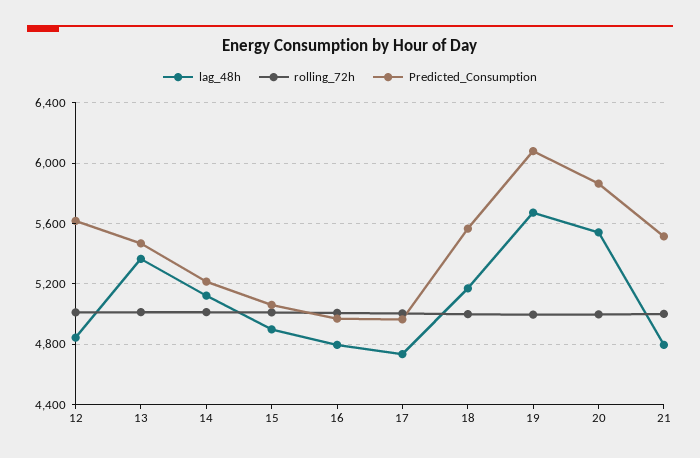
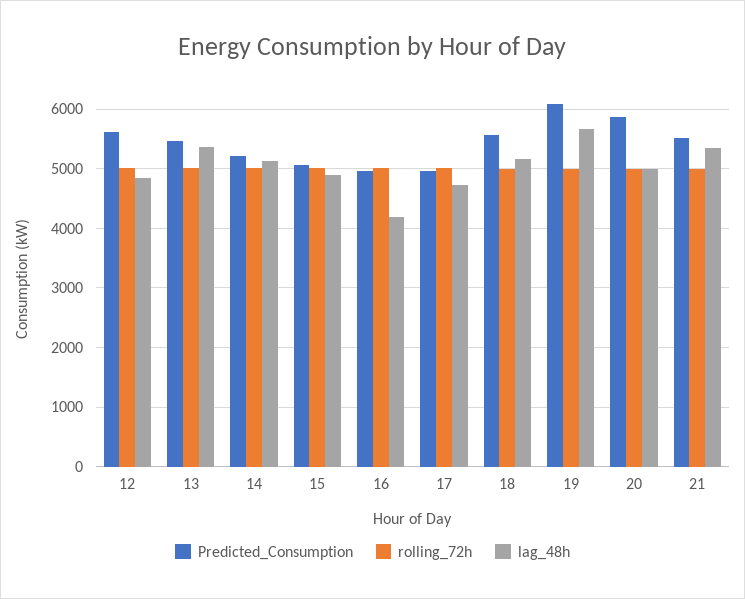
lag_48h, 16: 4800 -> 4200
lag_48h, 20: 5550 -> 5000
lag_48h, 21: 4800 -> 5400

